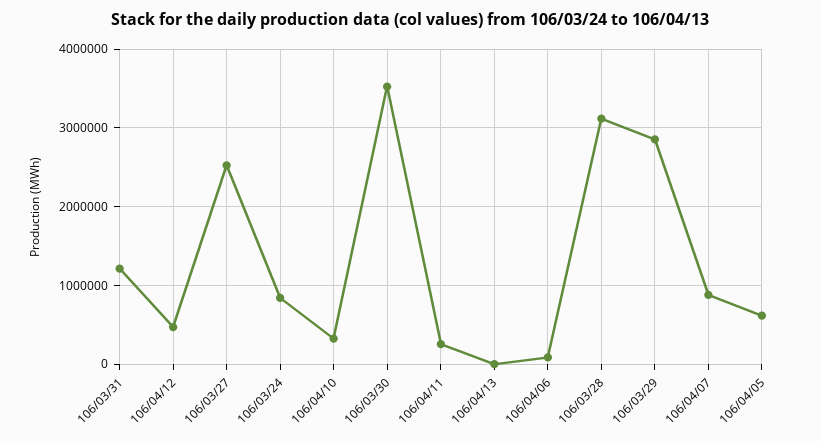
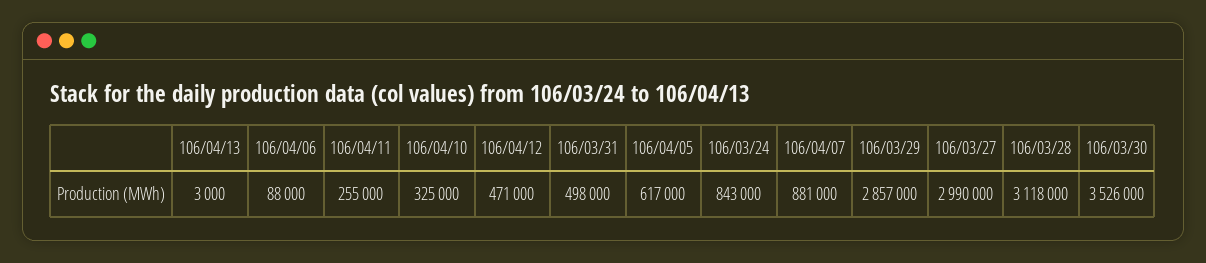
106/03/31: 1200000 -> 498000
106/03/27: 2500000 -> 2990000

